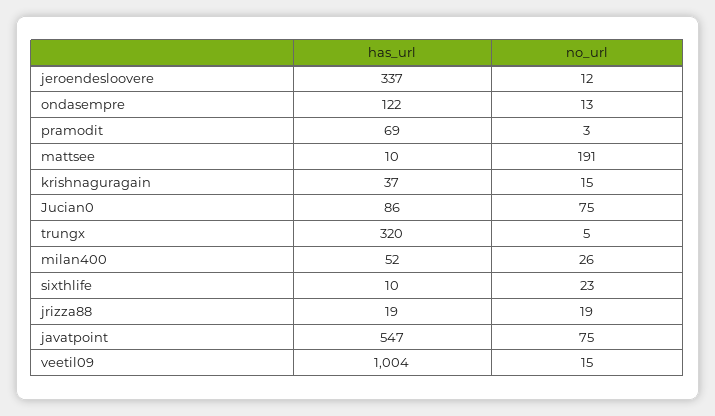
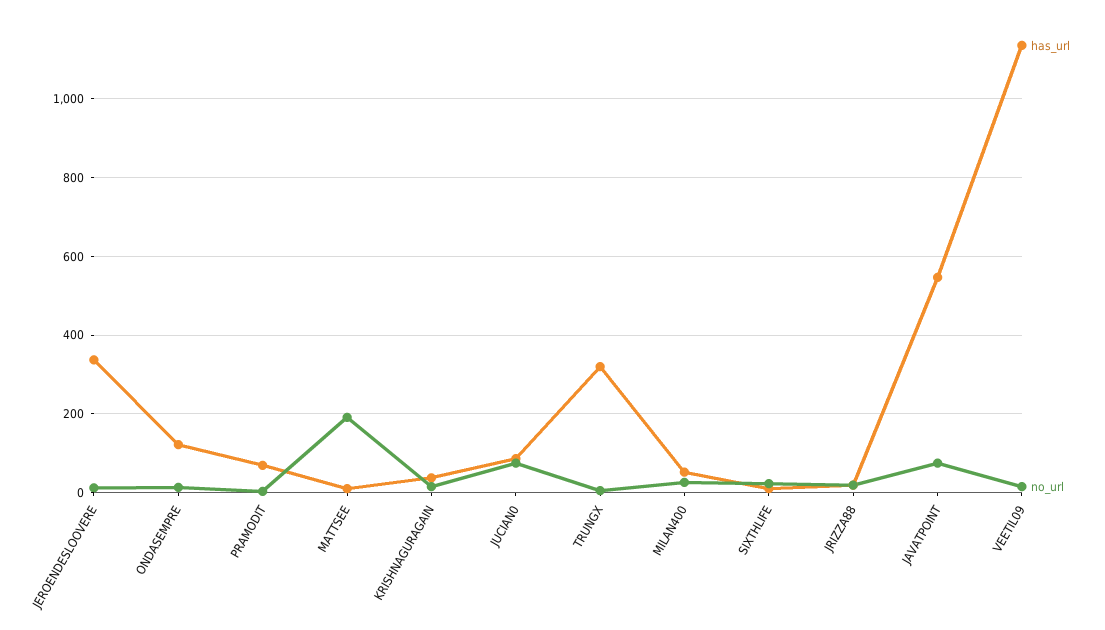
has_url, veetil09: 1004 -> 1140

